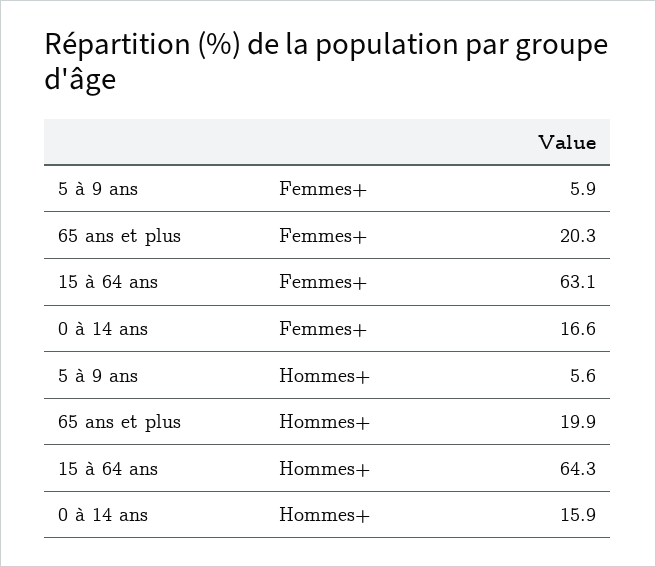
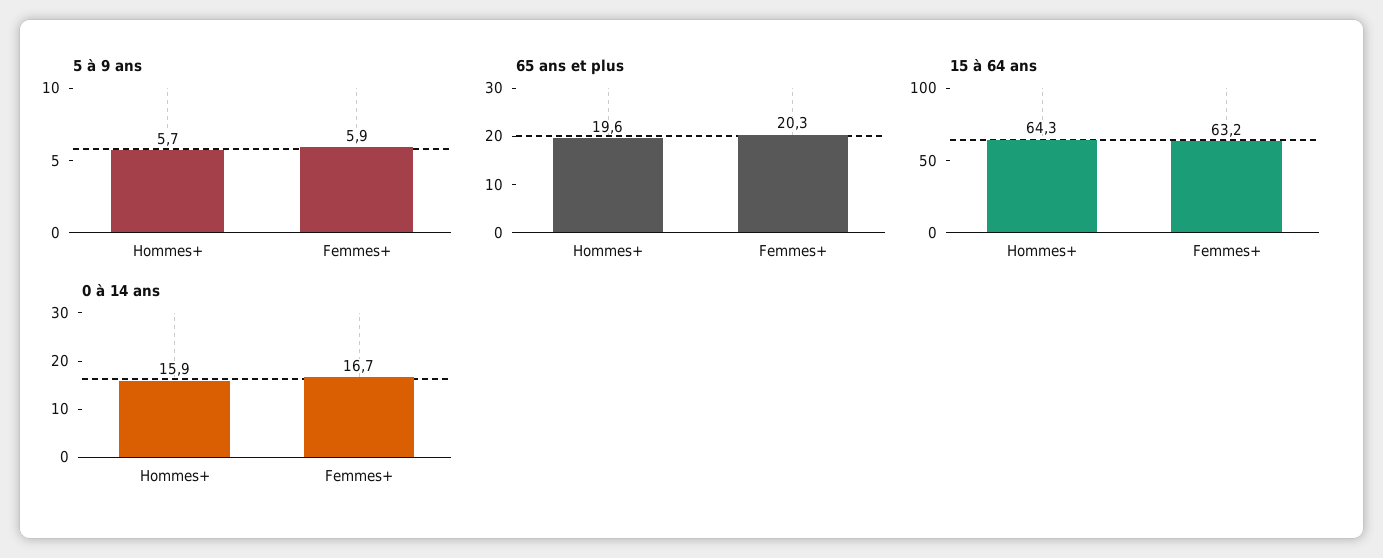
15 à 64 ans, Femmes+: 63.1 -> 63.2
0 à 14 ans, Femmes+: 16.6 -> 16.7
5 à 9 ans, Hommes+: 5.6 -> 5.7
65 ans et plus, Hommes+: 19.9 -> 19.6

